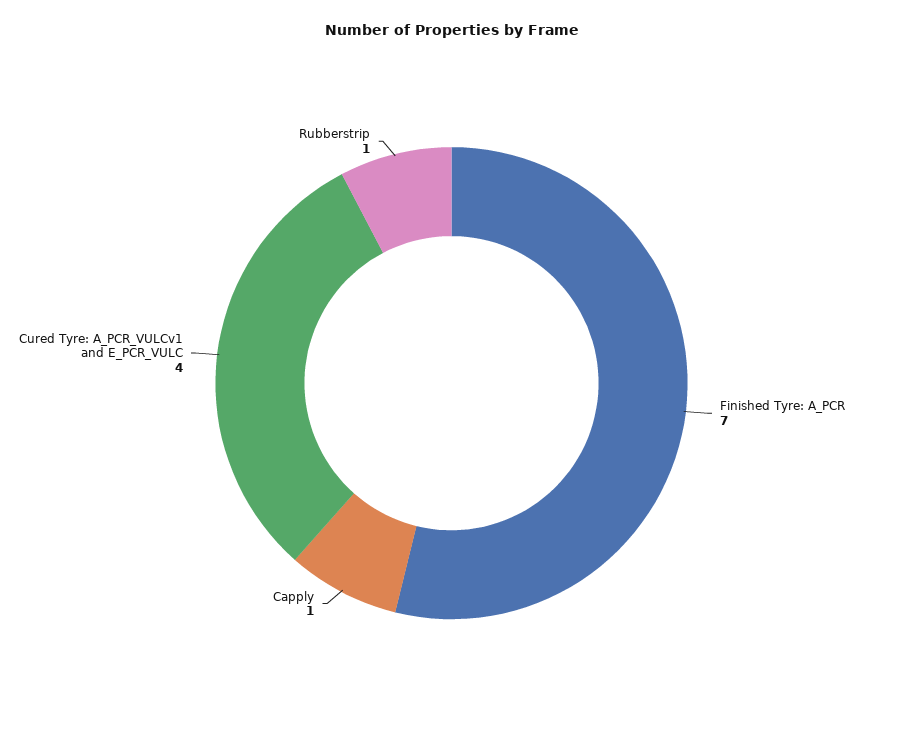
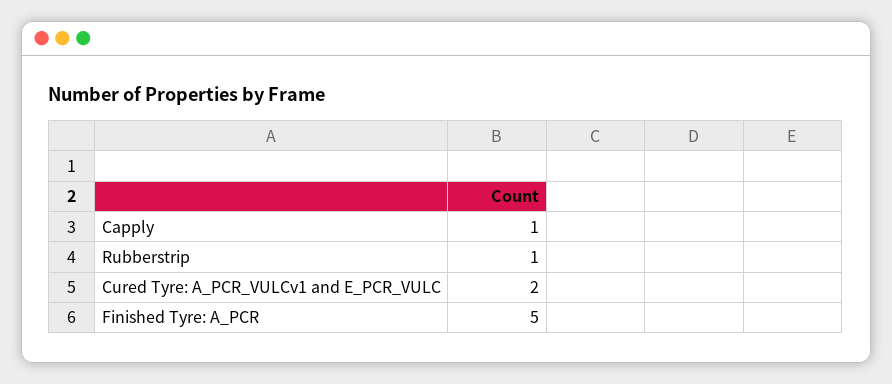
Finished Tyre: A_PCR: 7 -> 5
Cured Tyre: A_PCR_VULCv1 and E_PCR_VULC: 4 -> 2

